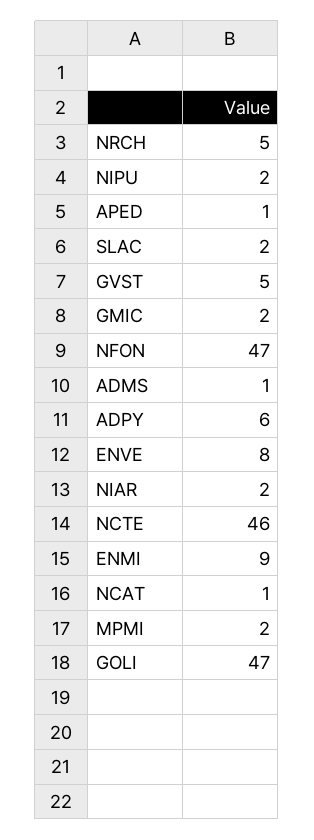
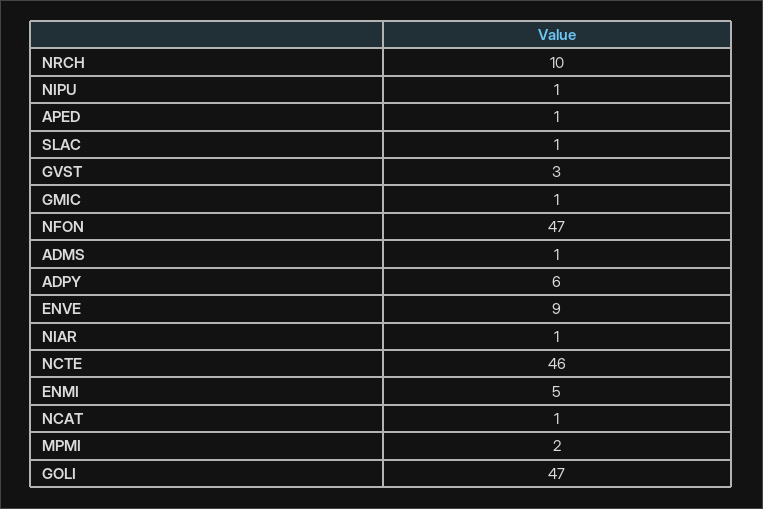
NRCH: 5 -> 10
NIPU: 2 -> 1
SLAC: 2 -> 1
GVST: 5 -> 3
GMIC: 2 -> 1
ENVE: 8 -> 9
NIAR: 2 -> 1
ENMI: 9 -> 5

